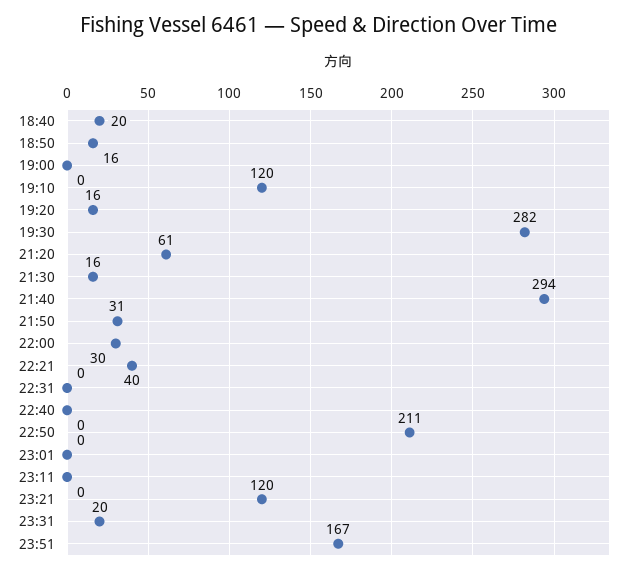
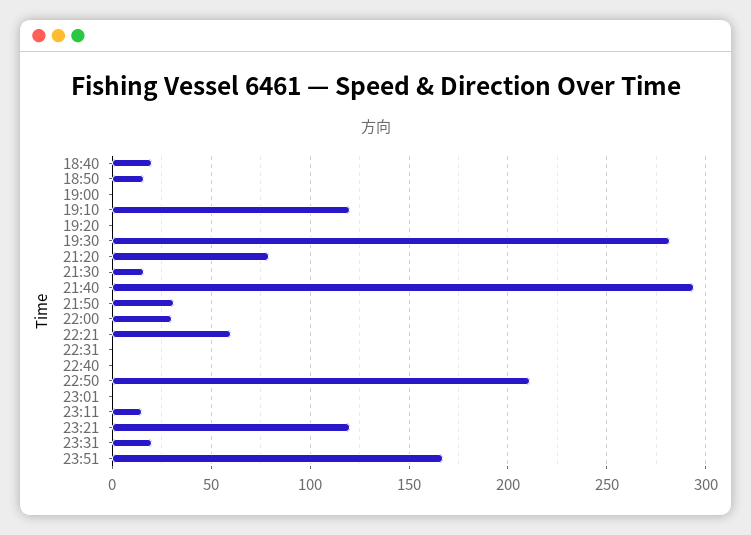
19:20: 16 -> 0
21:20: 61 -> 80
22:21: 40 -> 60
23:11: 0 -> 15

